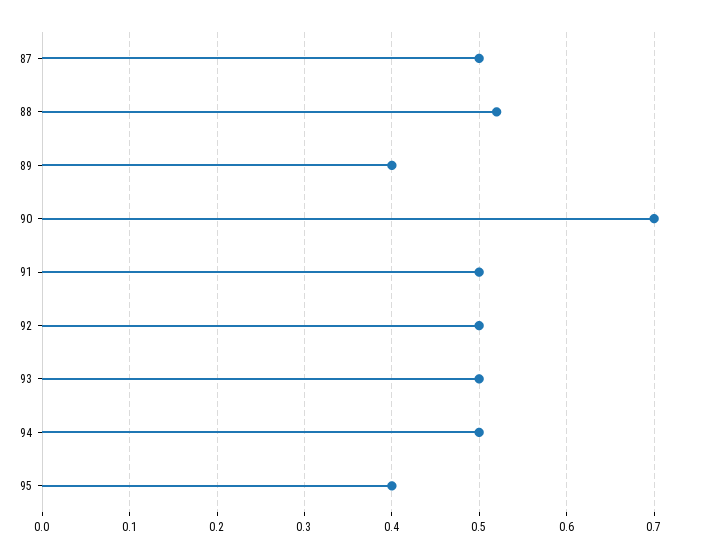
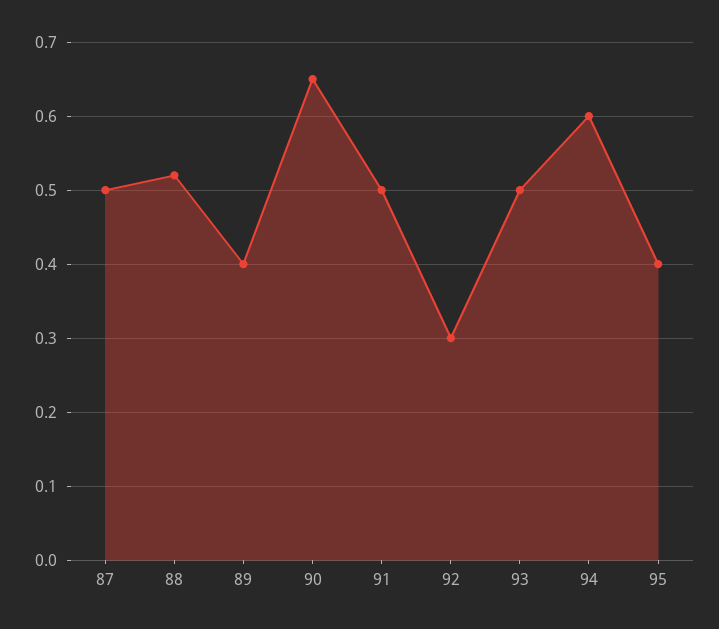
90: 0.7 -> 0.65
92: 0.5 -> 0.3
94: 0.5 -> 0.6

